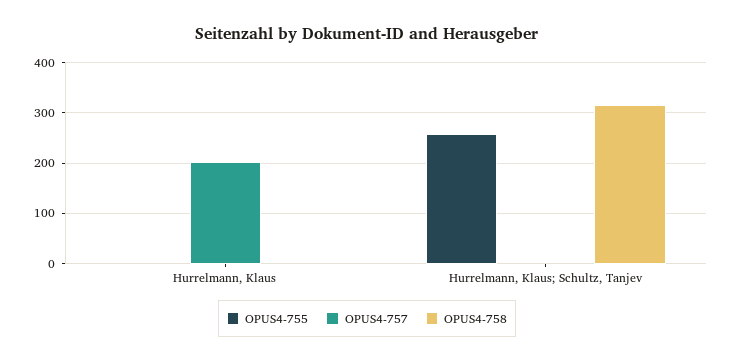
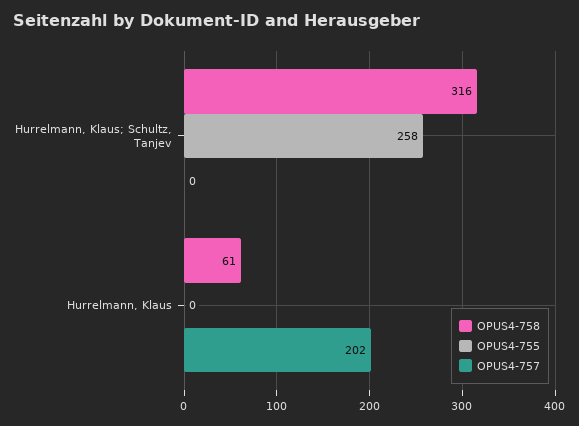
OPUS4-758, Hurrelmann, Klaus: 0 -> 61

